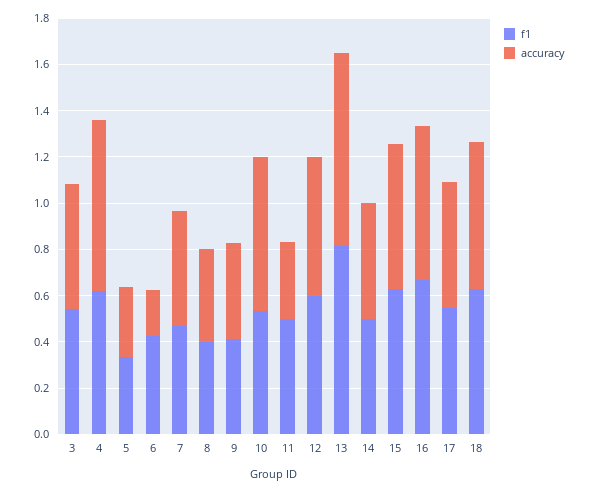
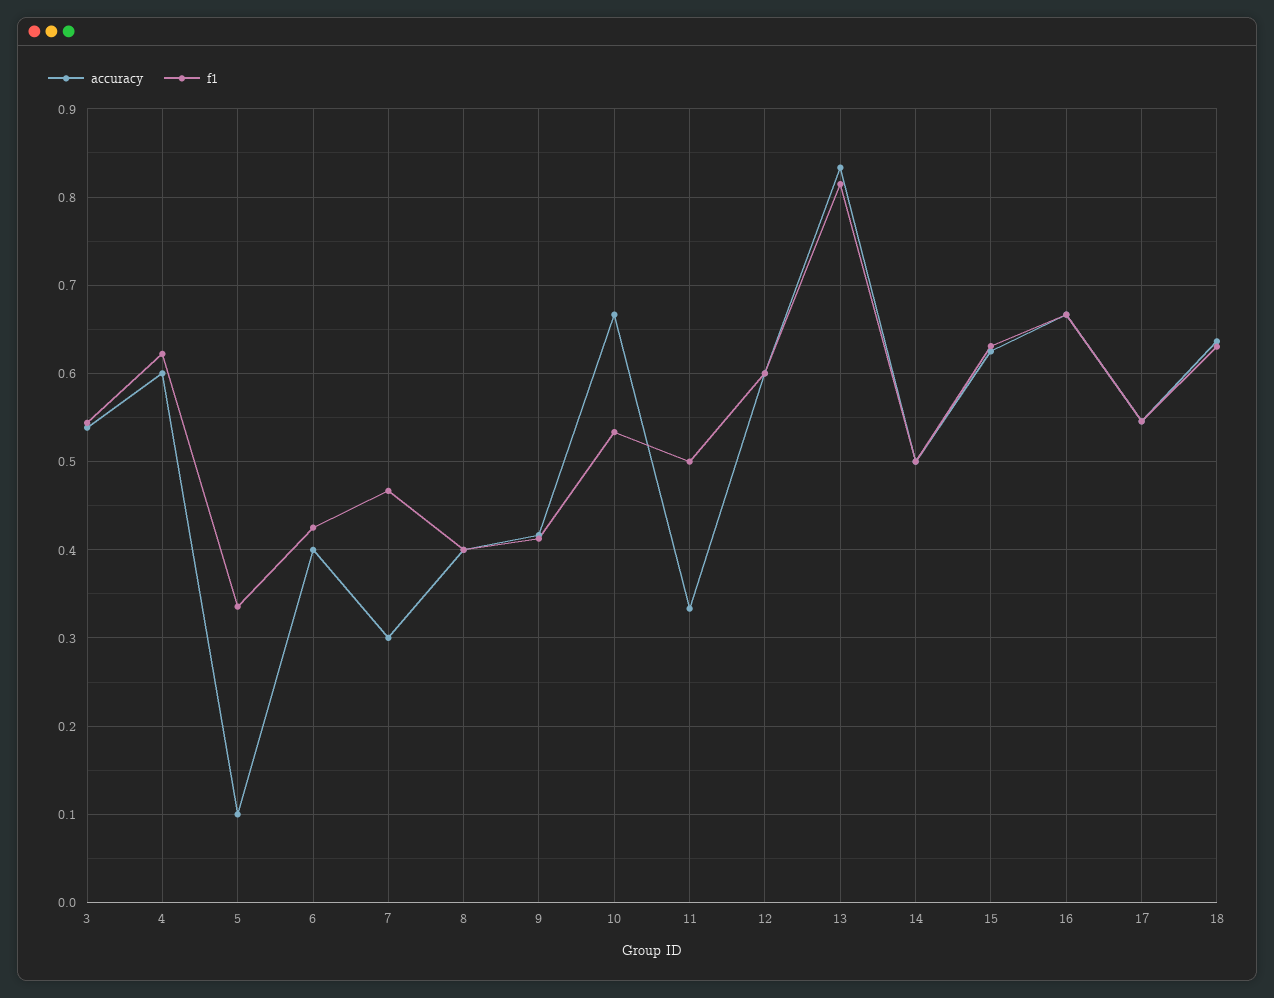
accuracy, 4: 0.75 -> 0.6
accuracy, 5: 0.3 -> 0.1
accuracy, 6: 0.2 -> 0.4
accuracy, 7: 0.5 -> 0.3

